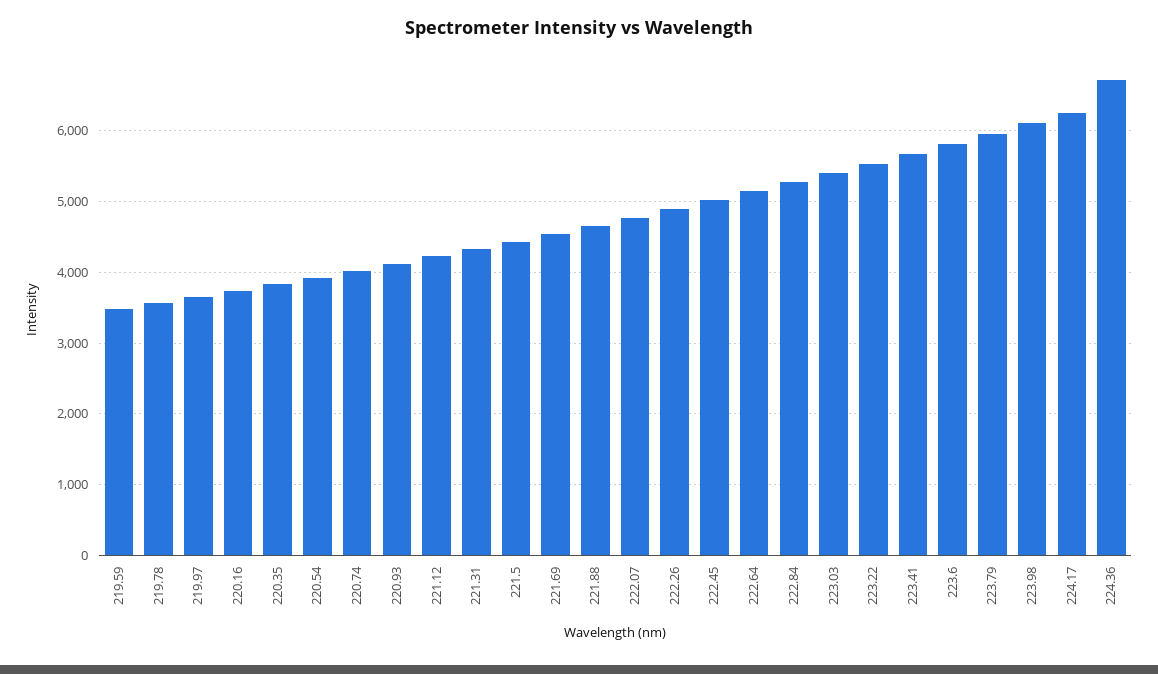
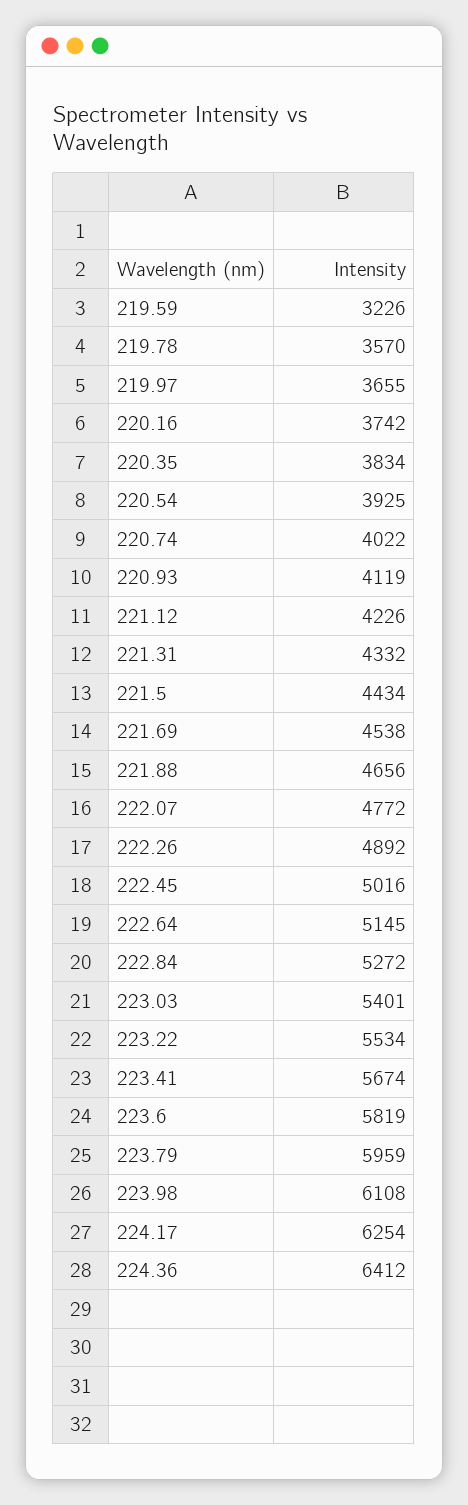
219.59: 3500 -> 3226
224.36: 6700 -> 6412

